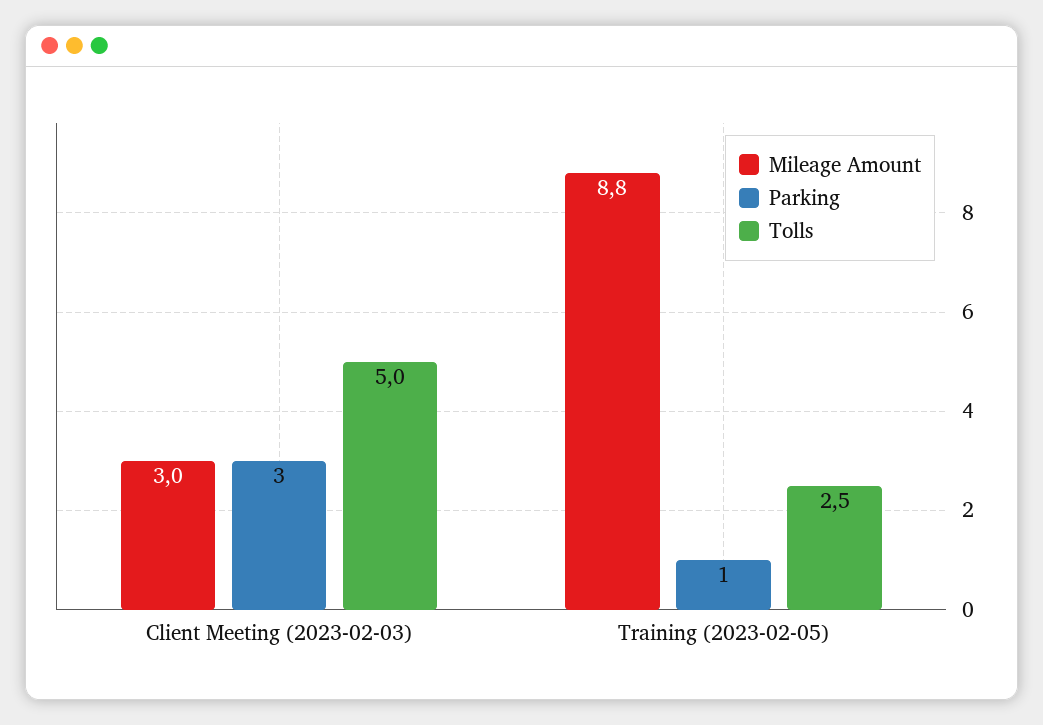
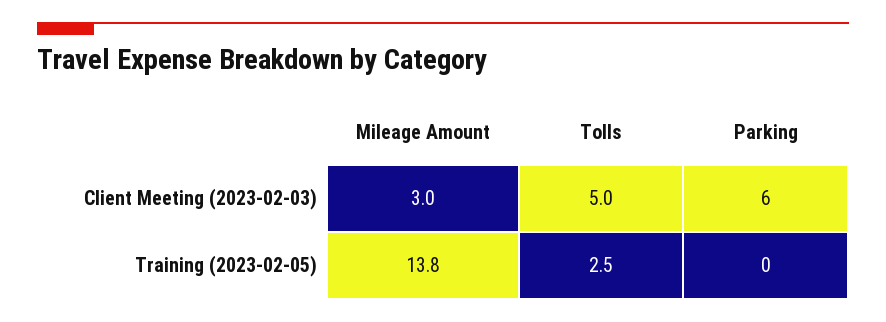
Parking, Client Meeting (2023-02-03): 3 -> 6
Mileage Amount, Training (2023-02-05): 8.8 -> 13.8
Parking, Training (2023-02-05): 1 -> 0

